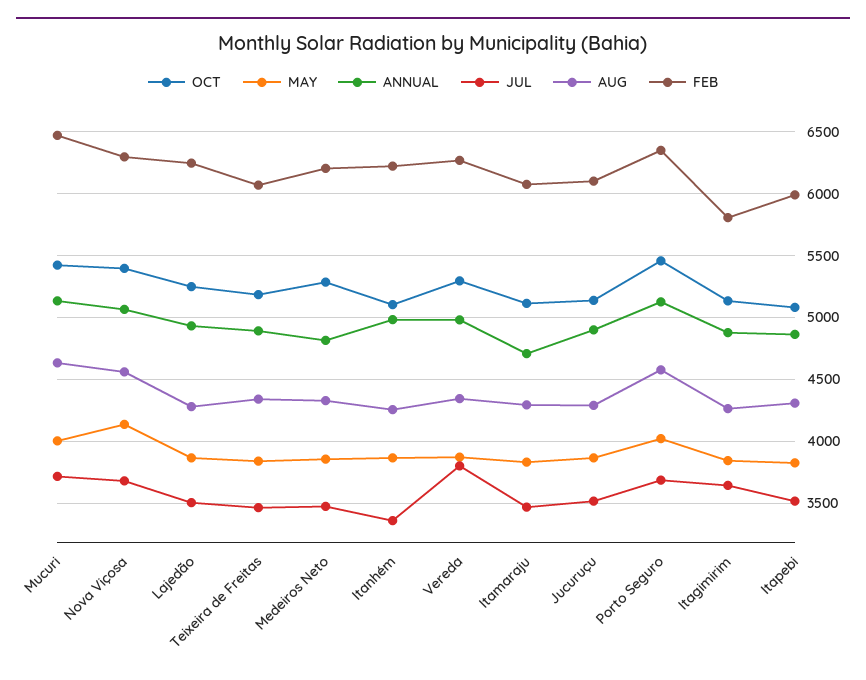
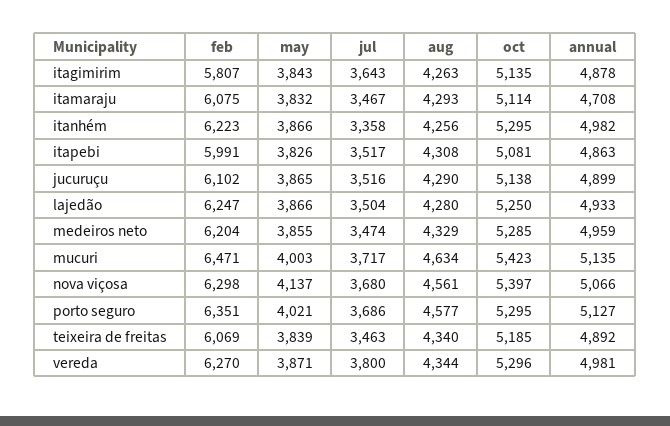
ANNUAL, Medeiros Neto: 4800 -> 4959
OCT, Itanhém: 5100 -> 5295
OCT, Porto Seguro: 5450 -> 5295

